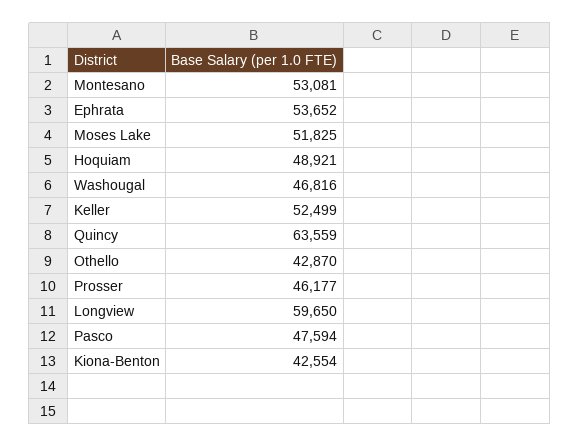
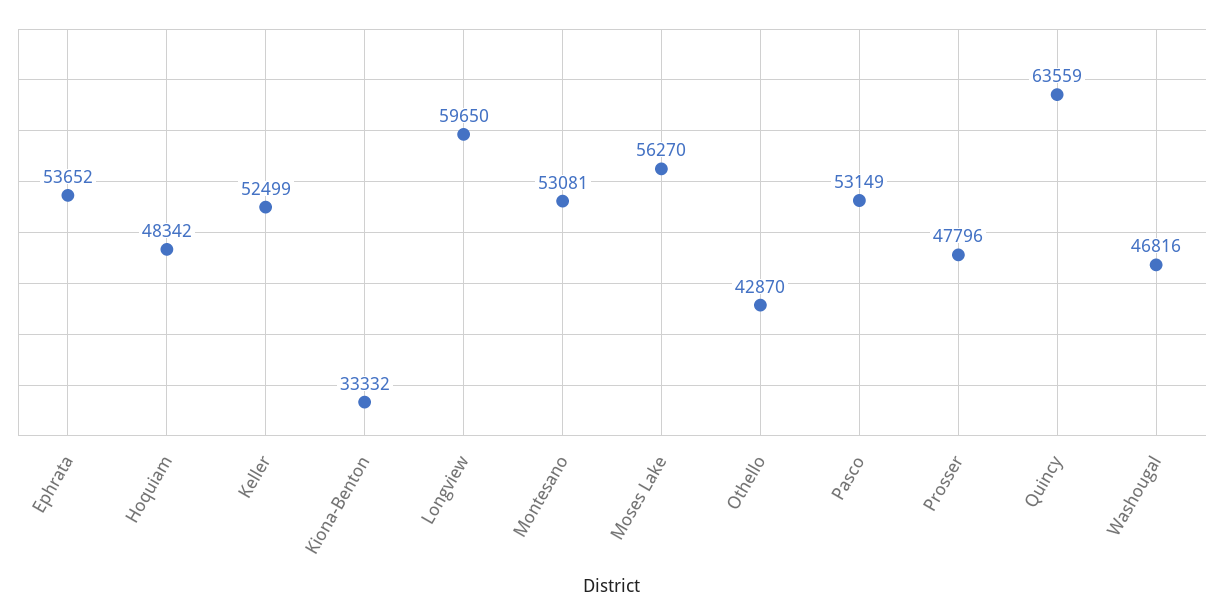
Moses Lake: 51825 -> 56270
Hoquiam: 48921 -> 48342
Prosser: 46177 -> 47796
Pasco: 47594 -> 53149
Kiona-Benton: 42554 -> 33332

